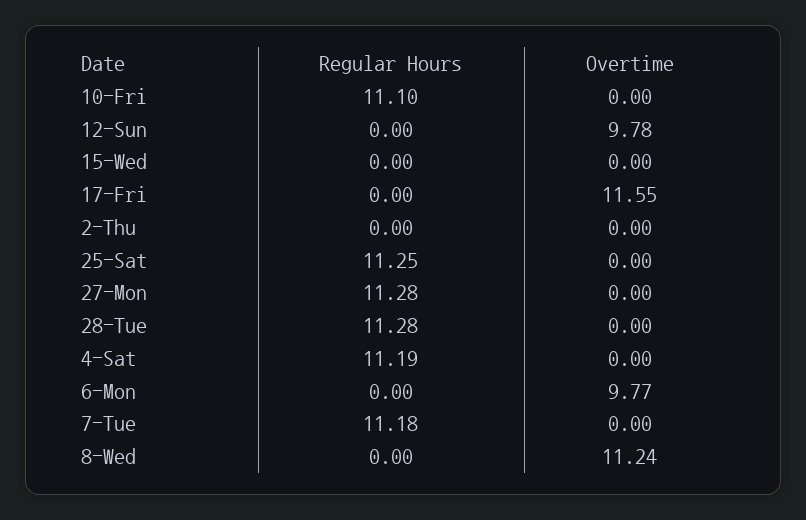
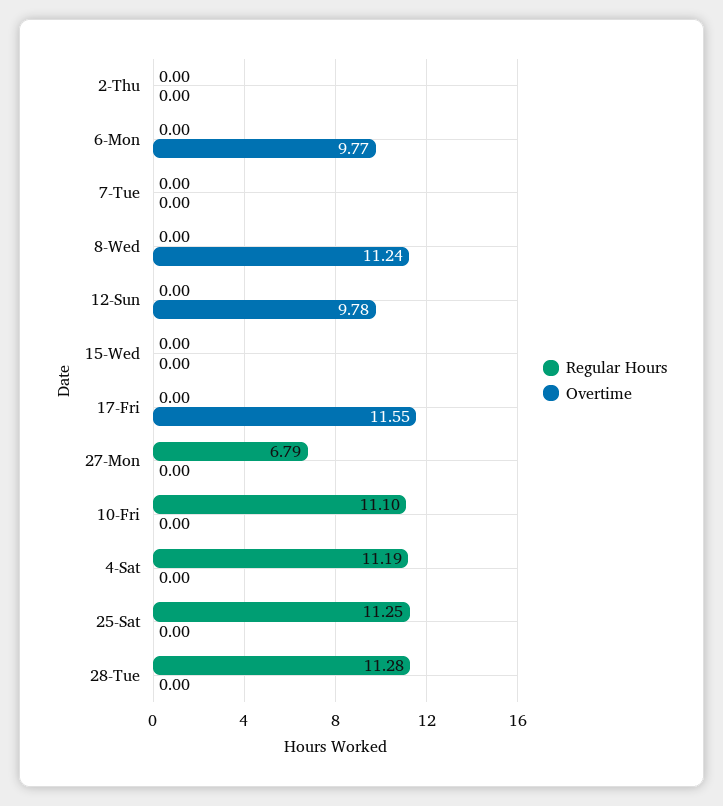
Regular Hours, 27-Mon: 11.28 -> 6.79
Regular Hours, 7-Tue: 11.18 -> 0

